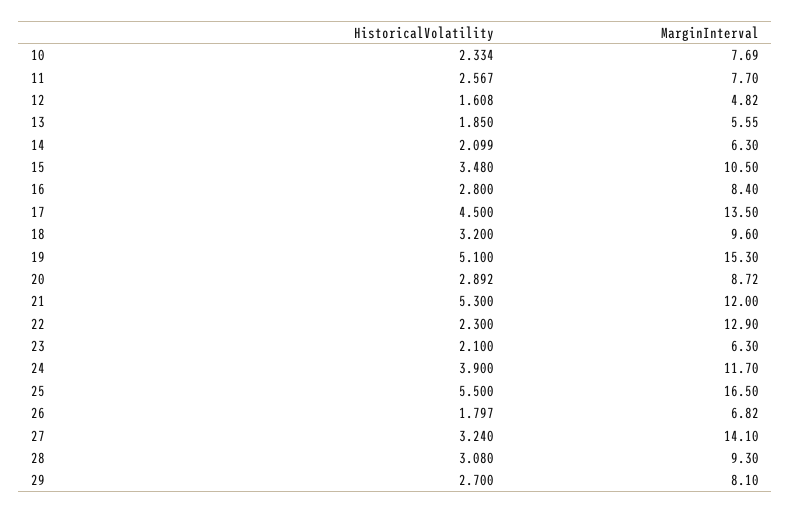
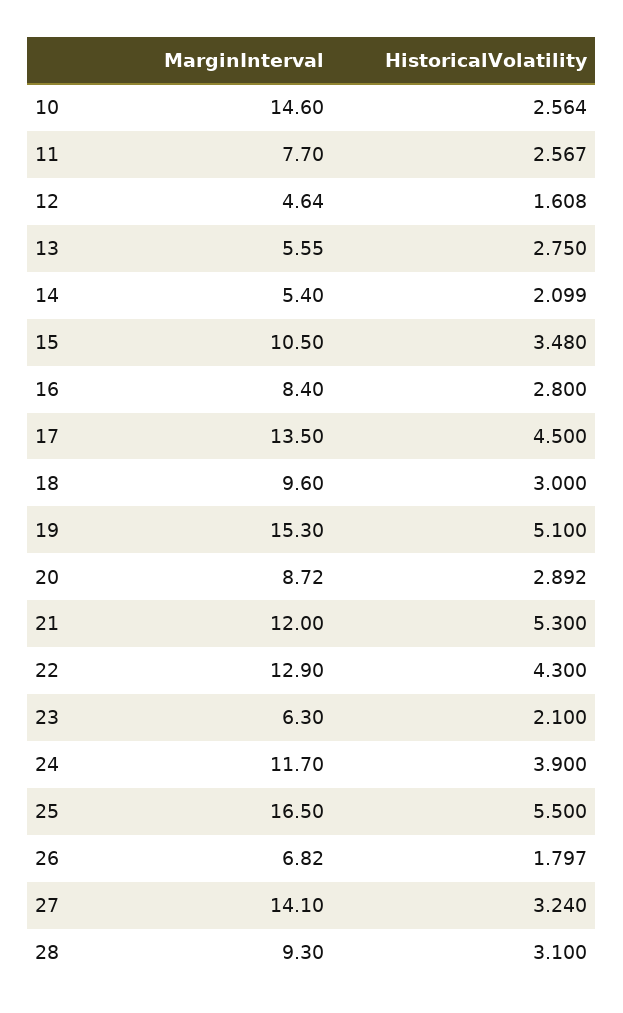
HistoricalVolatility, 10: 2.334 -> 2.564
MarginInterval, 10: 7.69 -> 14.6
MarginInterval, 12: 4.82 -> 4.64
HistoricalVolatility, 13: 1.85 -> 2.75
MarginInterval, 14: 6.3 -> 5.4
HistoricalVolatility, 18: 3.2 -> 3
HistoricalVolatility, 22: 2.3 -> 4.3
HistoricalVolatility, 28: 3.08 -> 3.1
HistoricalVolatility, 29: 2.7 -> none
MarginInterval, 29: 8.1 -> none

